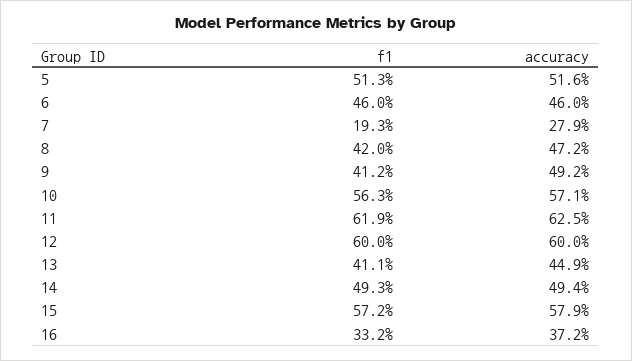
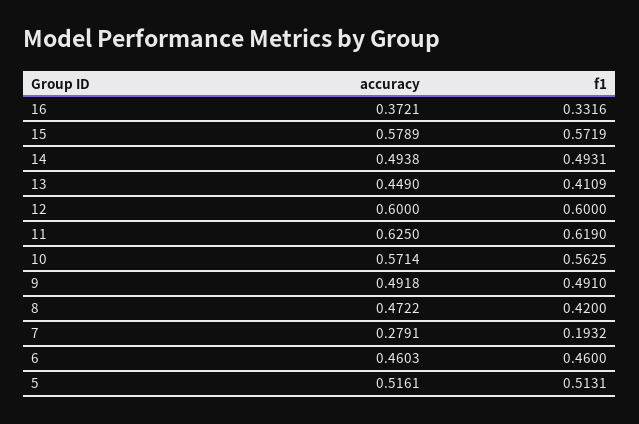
f1, 9: 0.412 -> 0.491

